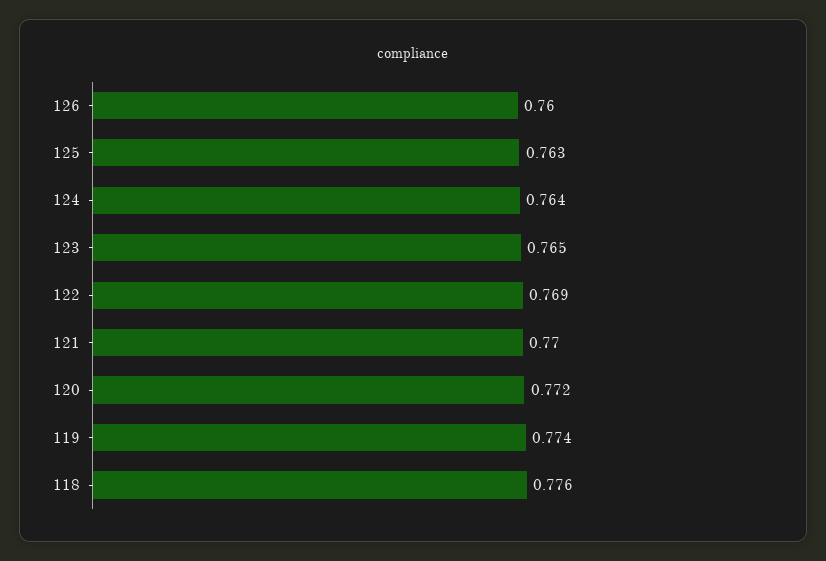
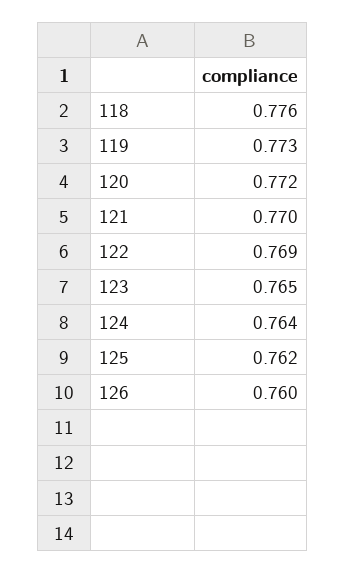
125: 0.763 -> 0.762
119: 0.774 -> 0.773

